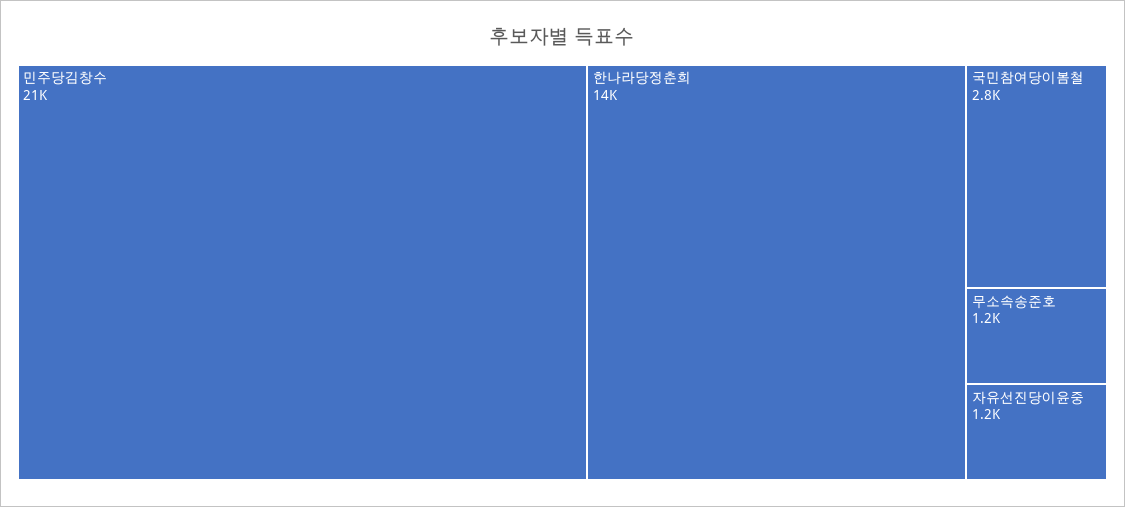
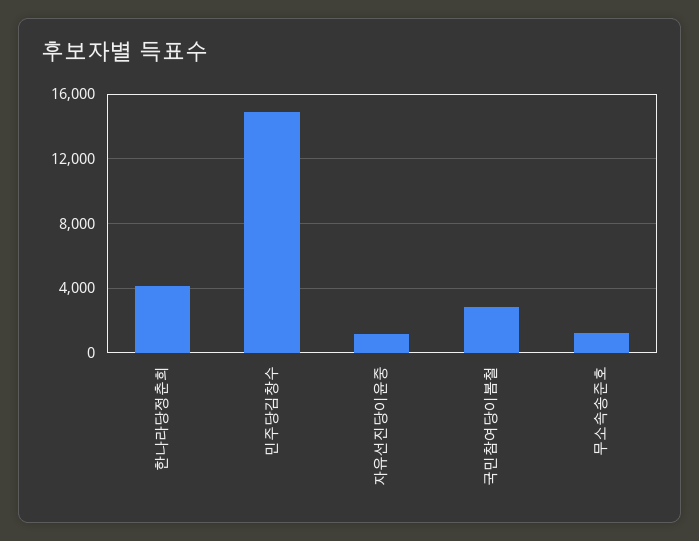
민주당김창수: 21000 -> 15000
한나라당정춘희: 14000 -> 4000

